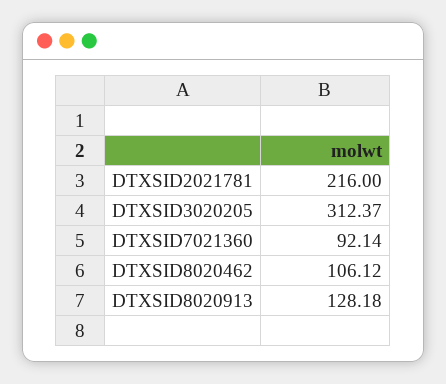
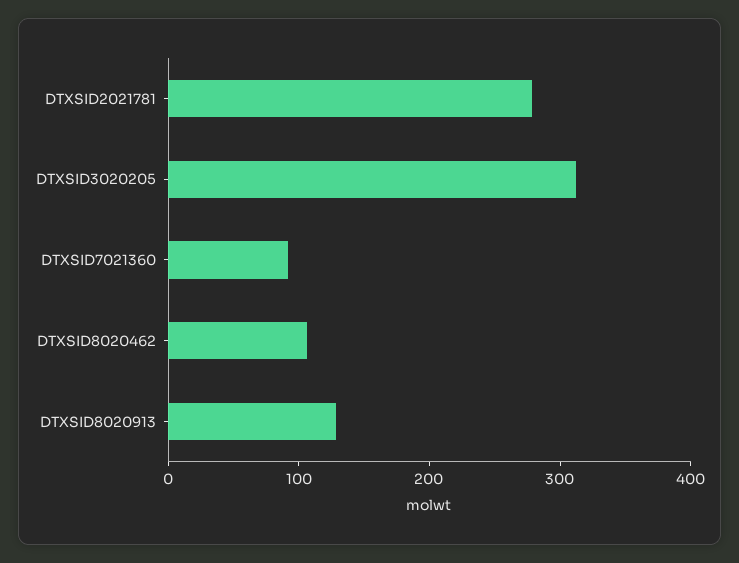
DTXSID2021781: 216 -> 280

